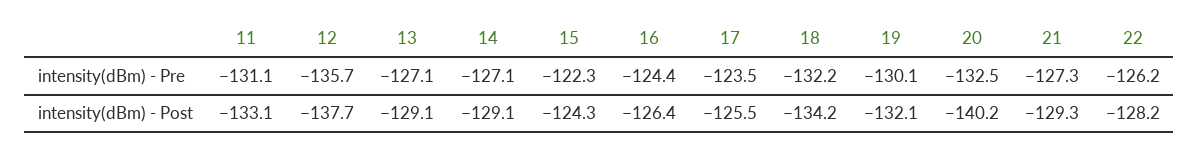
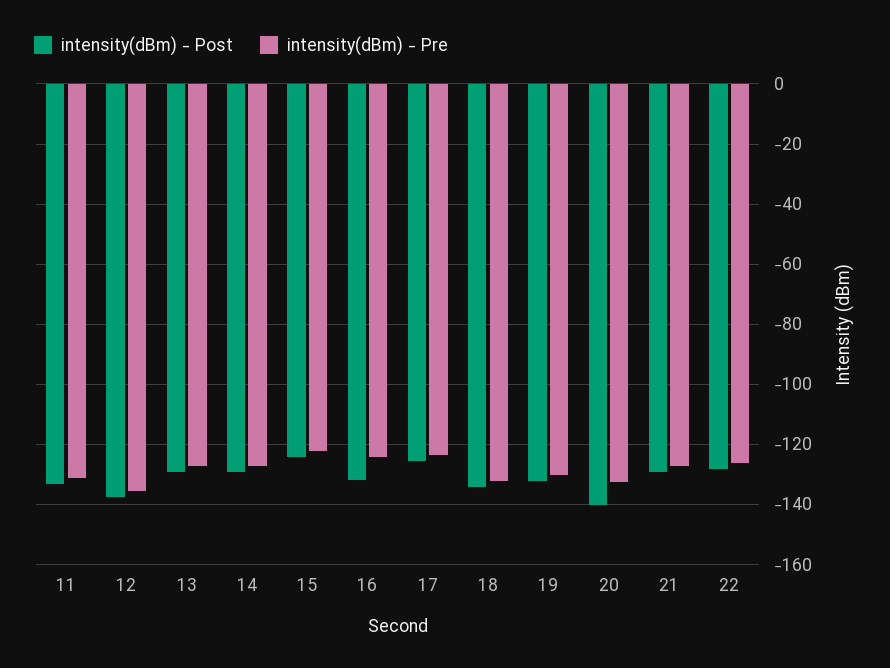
intensity(dBm) - Post, 16: -126.4 -> -132

